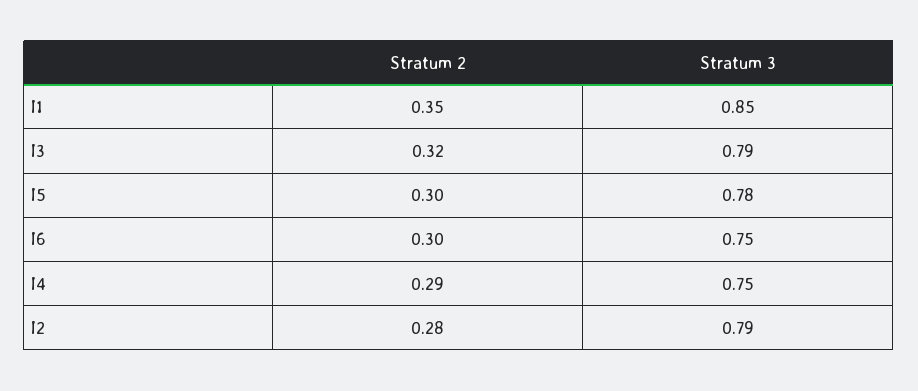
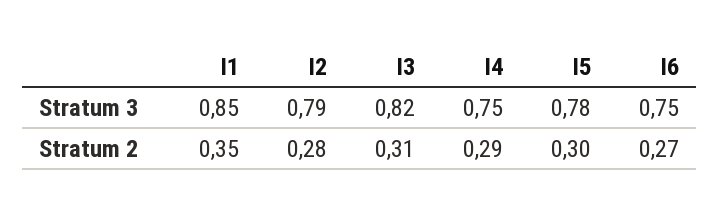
Stratum 2, I3: 0.32 -> 0.31
Stratum 3, I3: 0.79 -> 0.82
Stratum 2, I6: 0.3 -> 0.27

